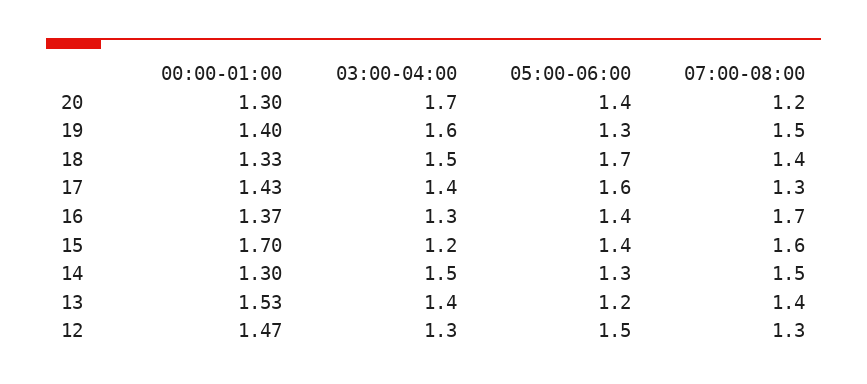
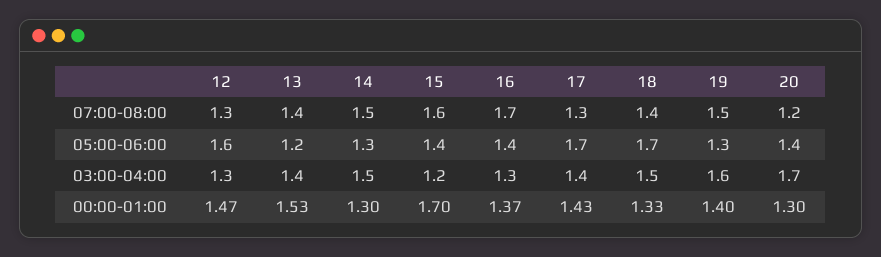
05:00-06:00, 17: 1.6 -> 1.7
05:00-06:00, 12: 1.5 -> 1.6

